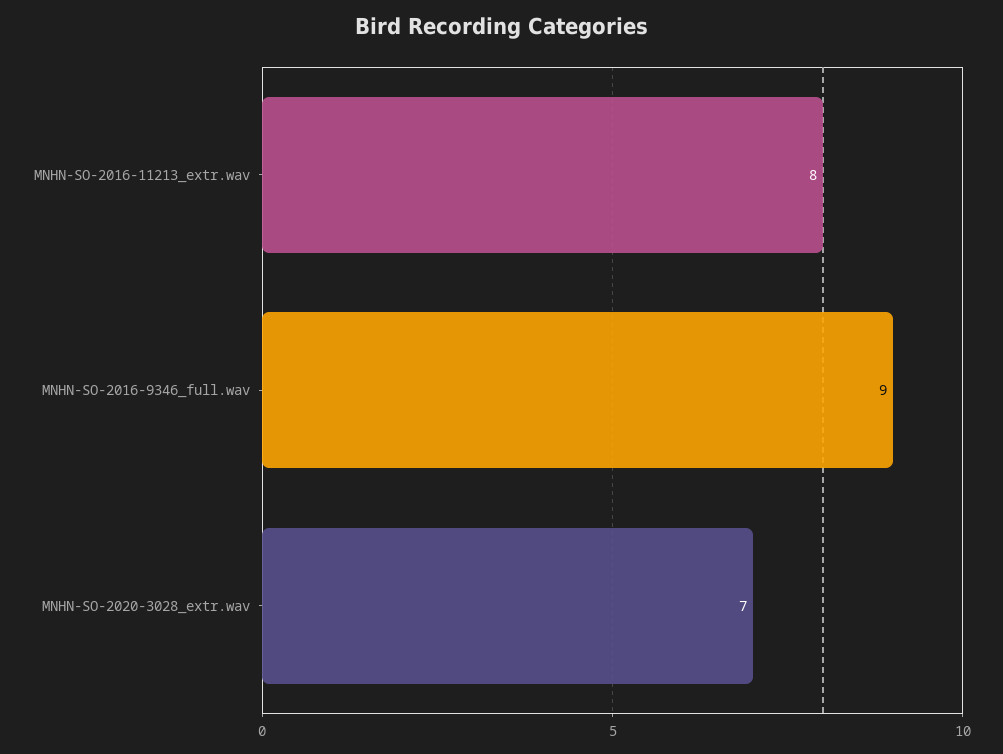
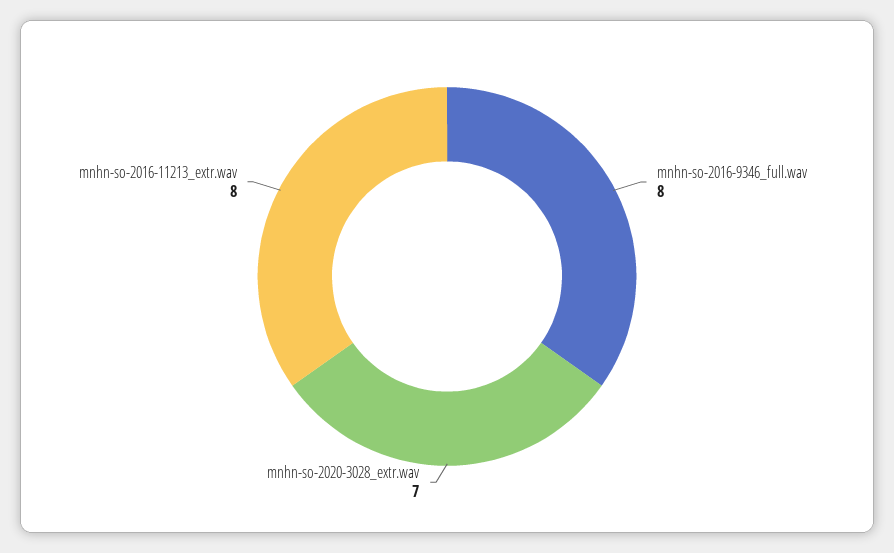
MNHN-SO-2016-9346_full.wav: 9 -> 8

